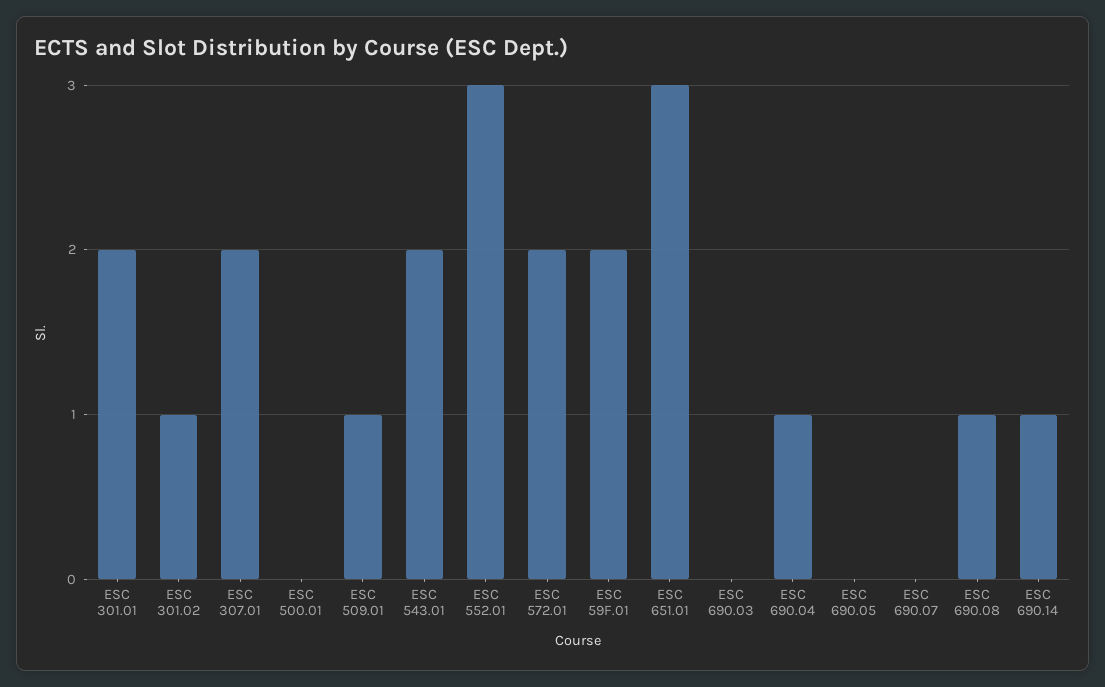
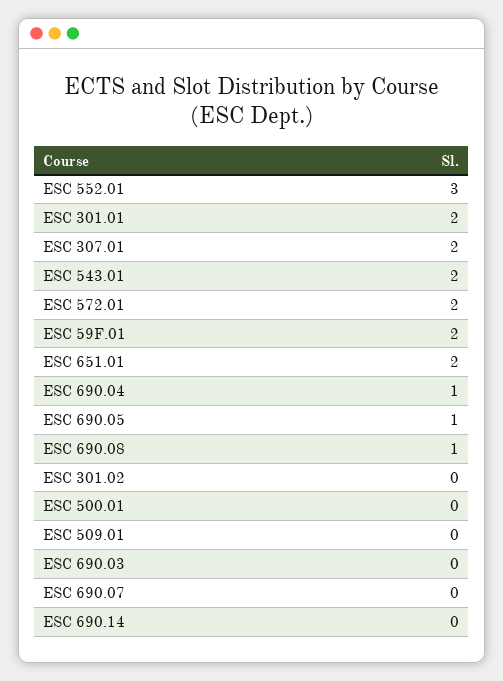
ESC 301.02: 1 -> 0
ESC 509.01: 1 -> 0
ESC 651.01: 3 -> 2
ESC 690.05: 0 -> 1
ESC 690.14: 1 -> 0

